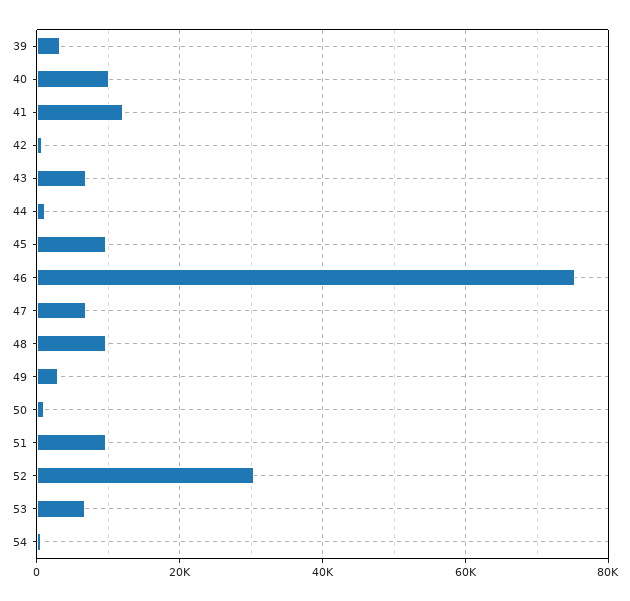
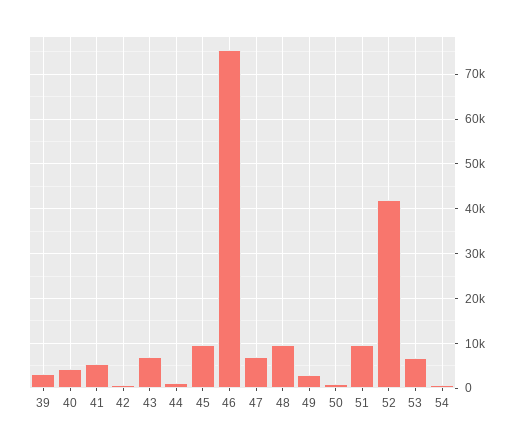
40: 10000 -> 4000
41: 12000 -> 6000
52: 30000 -> 42000

